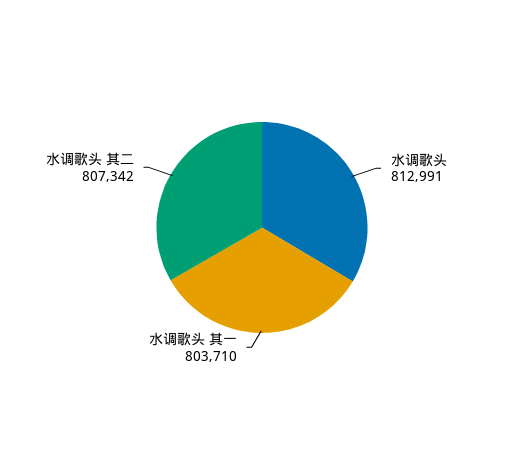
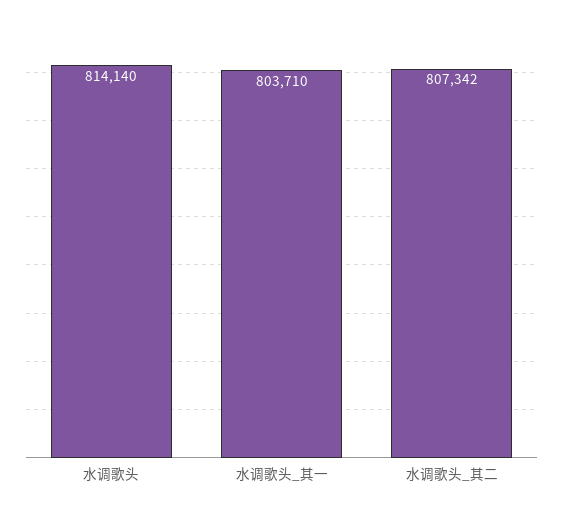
水调歌头: 812991 -> 814140

